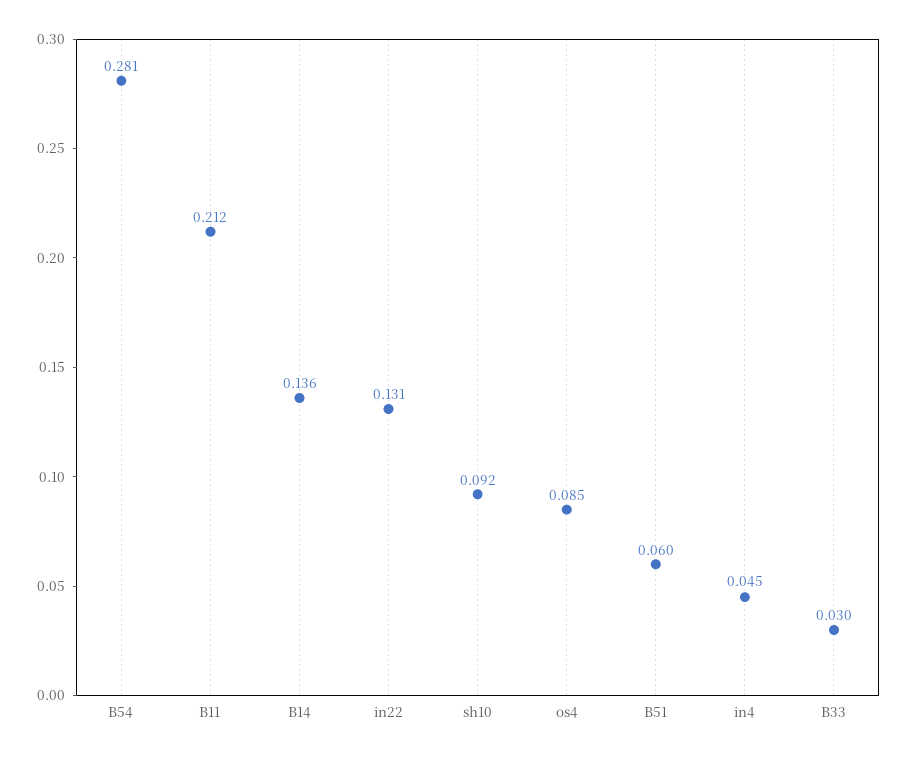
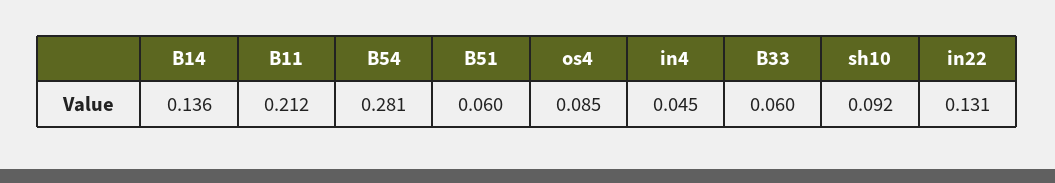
B33: 0.03 -> 0.06

